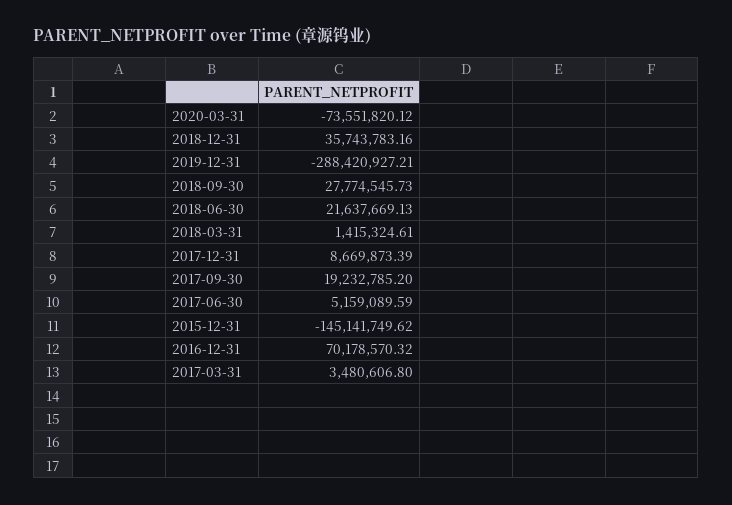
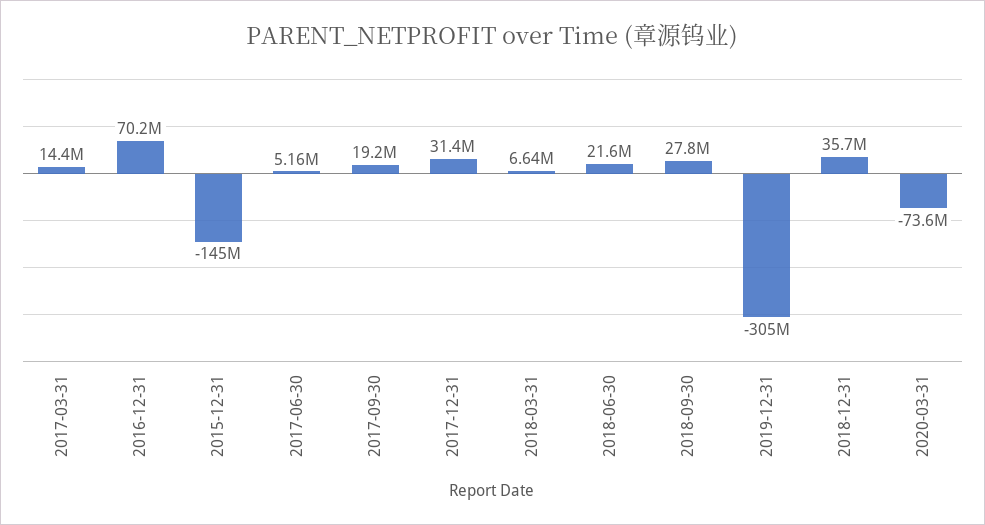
2019-12-31: -288420927.21 -> -305000000
2018-03-31: 1415324.61 -> 6640000
2017-12-31: 8669873.39 -> 31400000
2017-03-31: 3480606.8 -> 14400000

